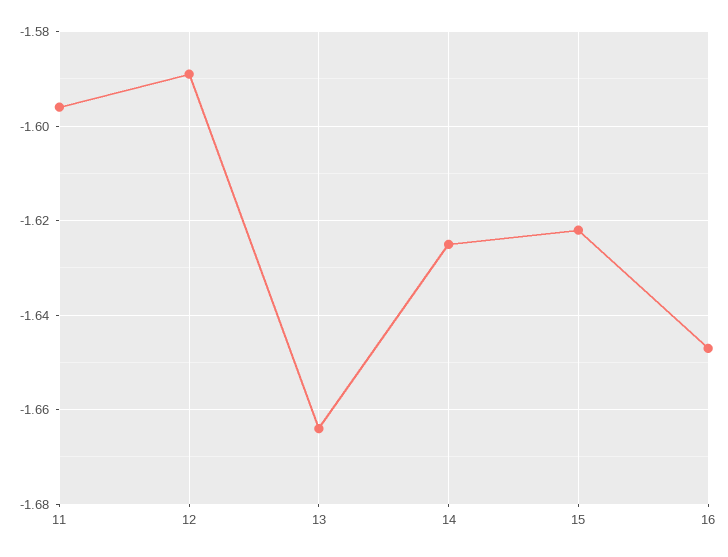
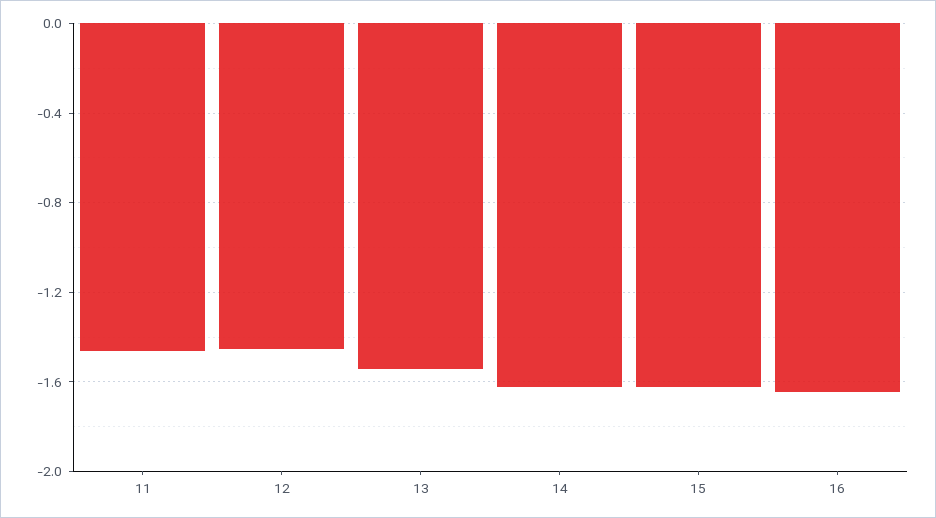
11: -1.595 -> -1.45
12: -1.59 -> -1.45
13: -1.665 -> -1.55

